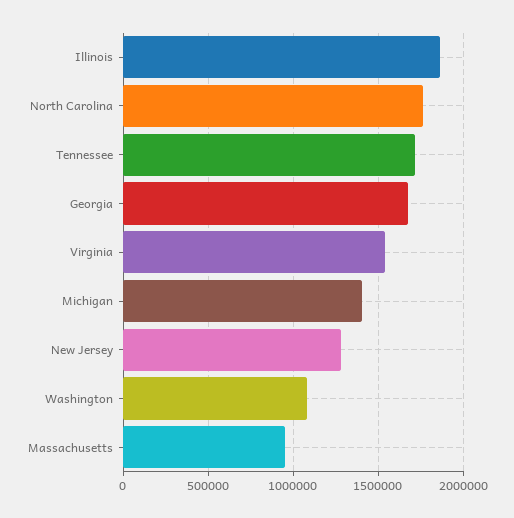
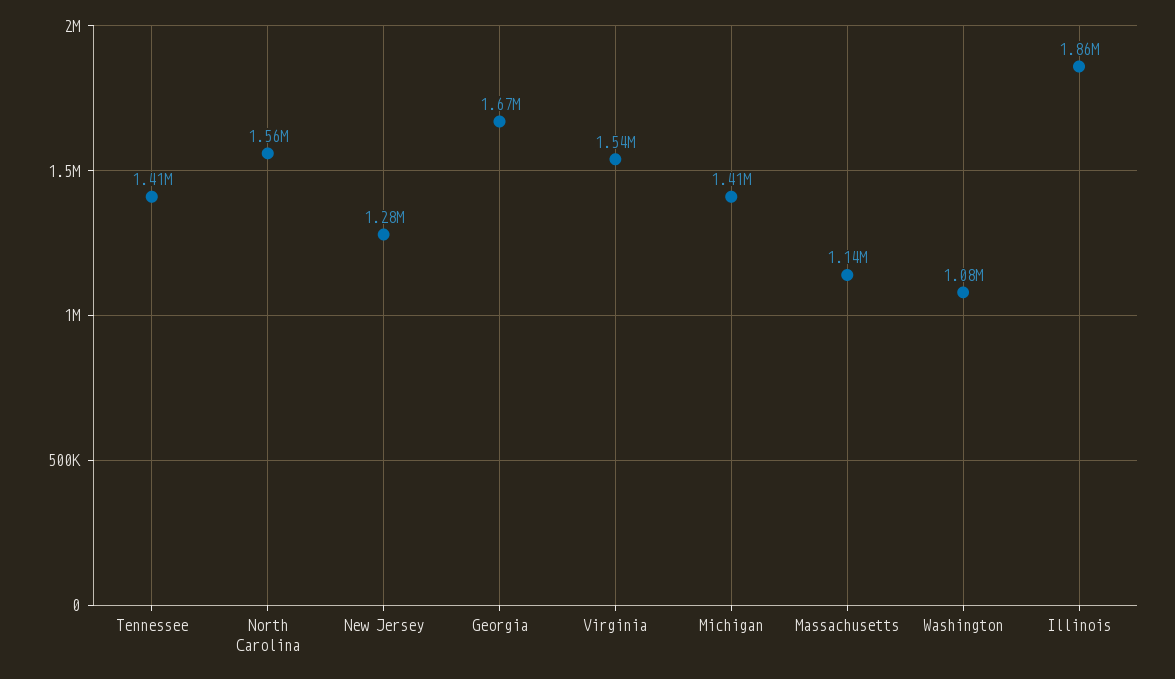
North Carolina: 1750000 -> 1560000
Tennessee: 1700000 -> 1410000
Massachusetts: 950000 -> 1140000

